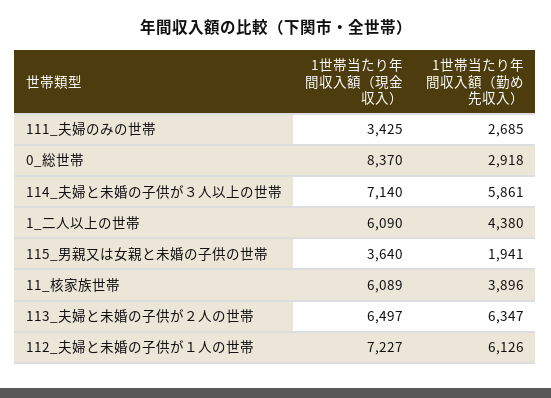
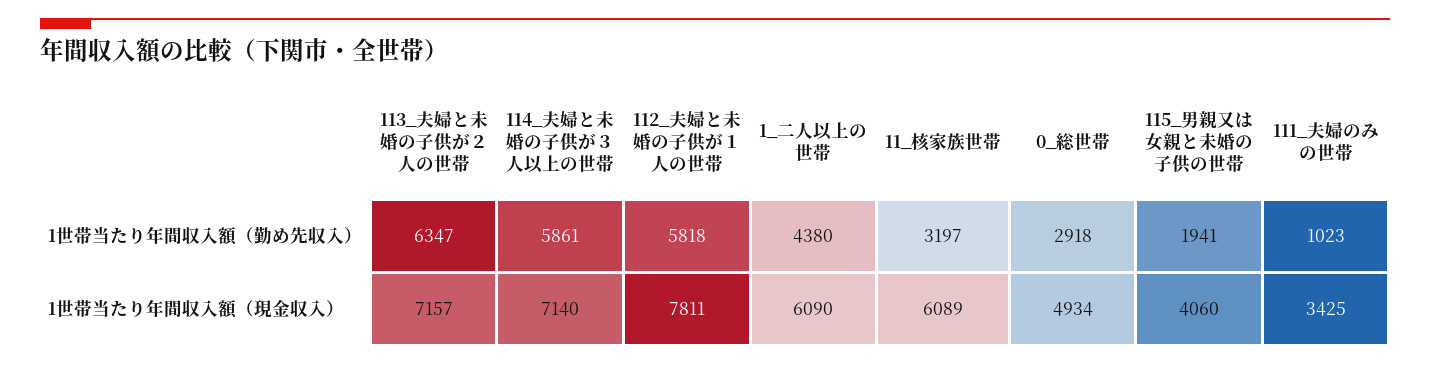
1世帯当たり年間収入額（勤め先収入）, 111_夫婦のみの世帯: 2685 -> 1023
1世帯当たり年間収入額（現金収入）, 0_総世帯: 8370 -> 4934
1世帯当たり年間収入額（現金収入）, 115_男親又は女親と未婚の子供の世帯: 3640 -> 4060
1世帯当たり年間収入額（勤め先収入）, 11_核家族世帯: 3896 -> 3197
1世帯当たり年間収入額（現金収入）, 113_夫婦と未婚の子供が２人の世帯: 6497 -> 7157
1世帯当たり年間収入額（現金収入）, 112_夫婦と未婚の子供が１人の世帯: 7227 -> 7811
1世帯当たり年間収入額（勤め先収入）, 112_夫婦と未婚の子供が１人の世帯: 6126 -> 5818

